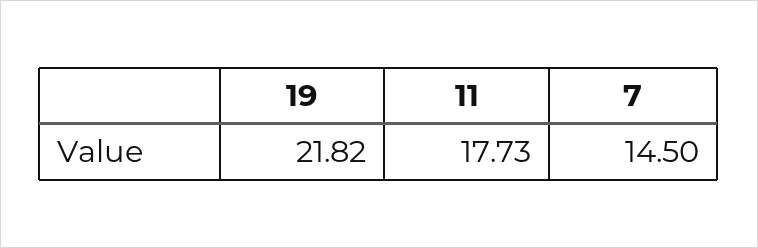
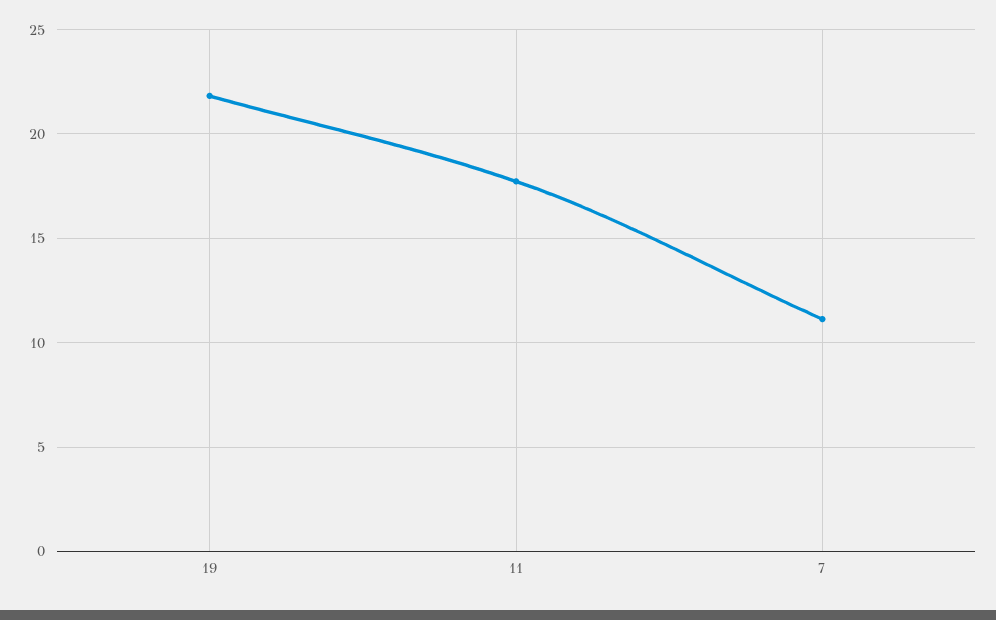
7: 14.5 -> 11

